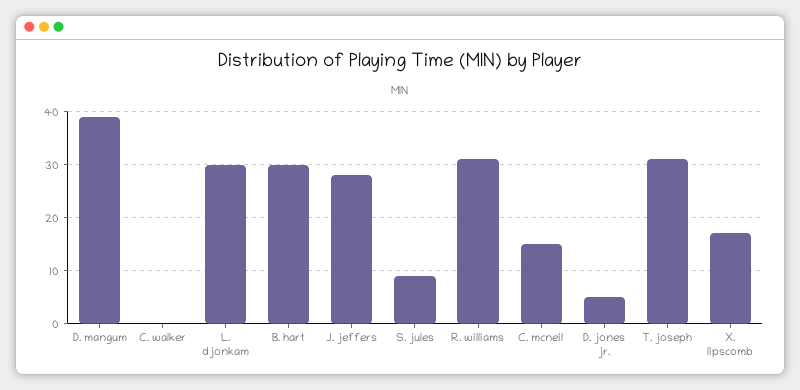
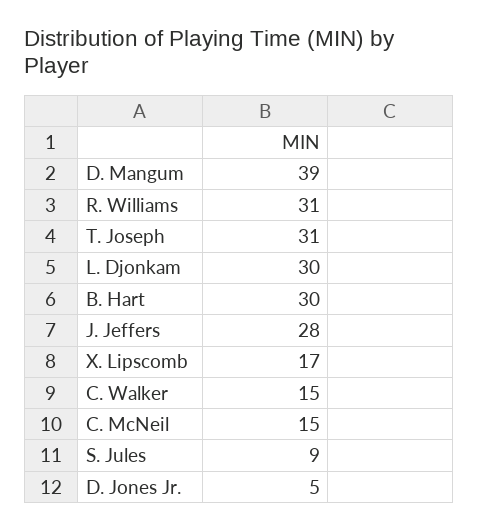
C. walker: 0 -> 15

